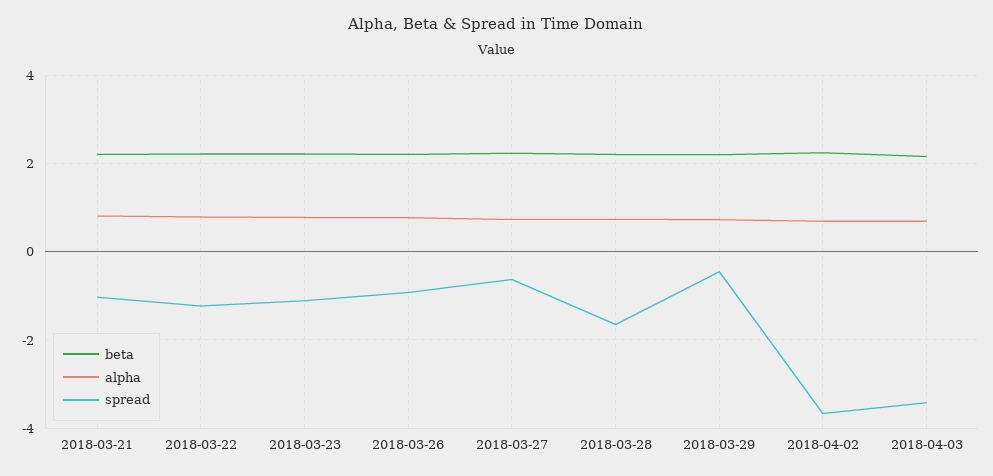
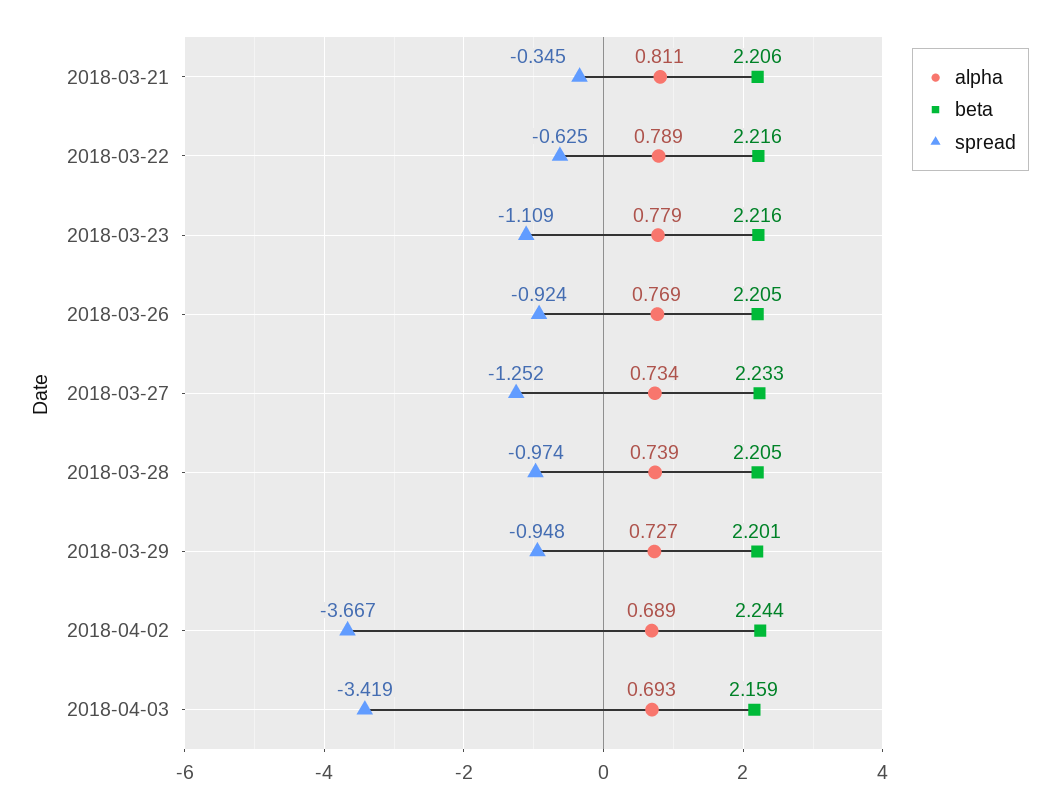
spread, 2018-03-21: -1 -> -0.345
spread, 2018-03-22: -1.2 -> -0.625
spread, 2018-03-27: -0.6 -> -1.252
spread, 2018-03-28: -1.6 -> -0.974
spread, 2018-03-29: -0.4 -> -0.948

